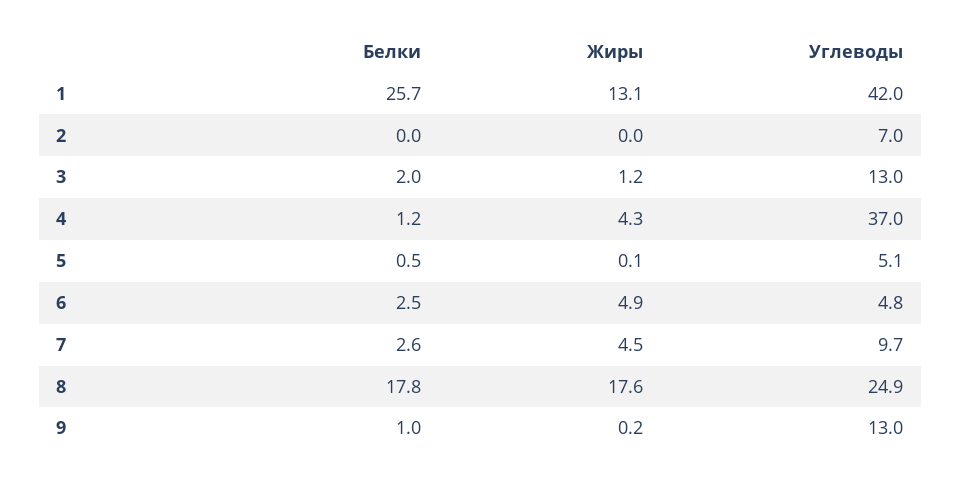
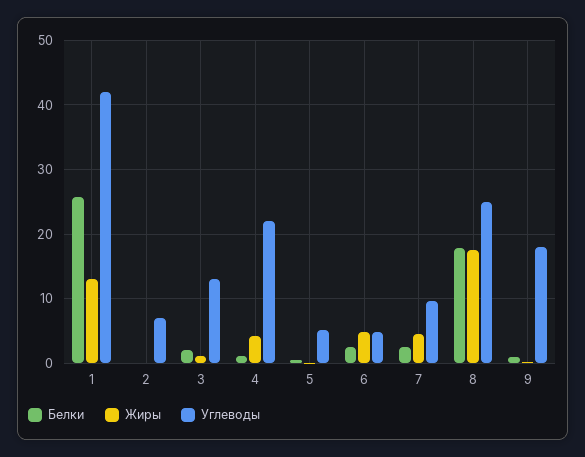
Углеводы, 4: 37 -> 22
Углеводы, 9: 13 -> 18

